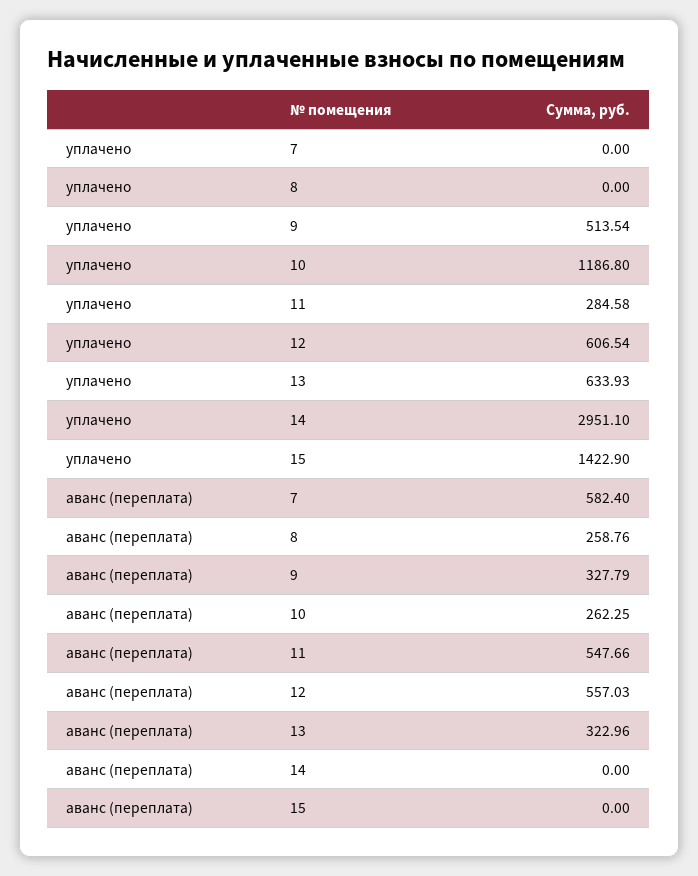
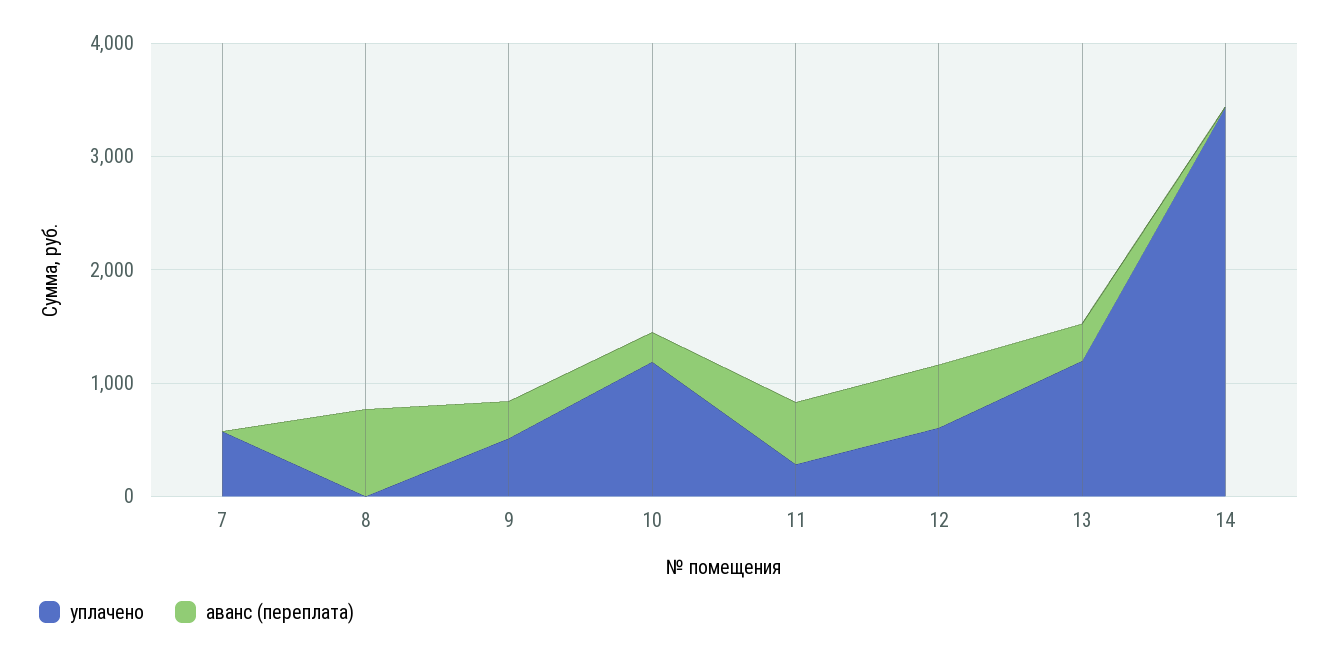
уплачено, 7: 0 -> 600
уплачено, 13: 633.93 -> 1200
уплачено, 14: 2951.1 -> 3400
уплачено, 15: 1422.9 -> none
аванс (переплата), 7: 582.4 -> 0
аванс (переплата), 8: 258.76 -> 800
аванс (переплата), 15: 0 -> none

